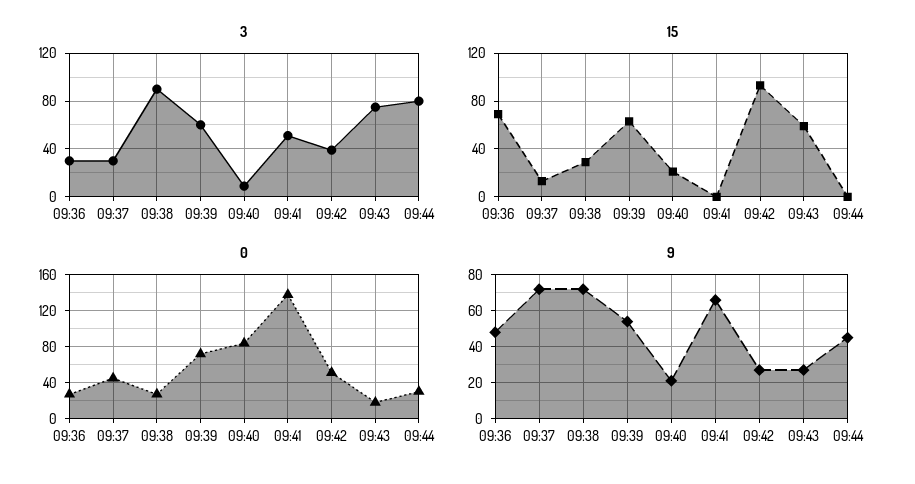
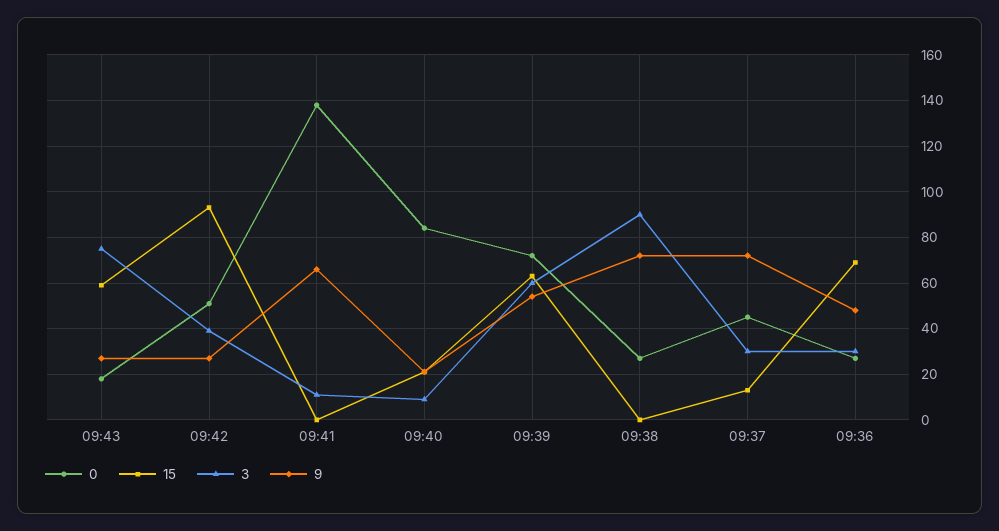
3, 09:41: 50 -> 10
3, 09:44: 80 -> none
15, 09:38: 30 -> 0
15, 09:44: 0 -> none
0, 09:44: 30 -> none
9, 09:44: 45 -> none

